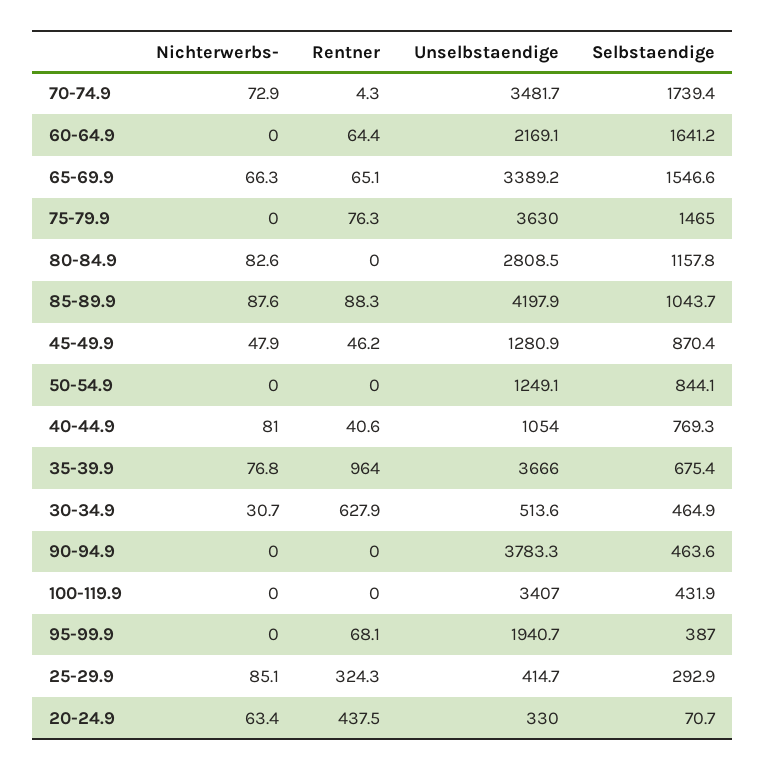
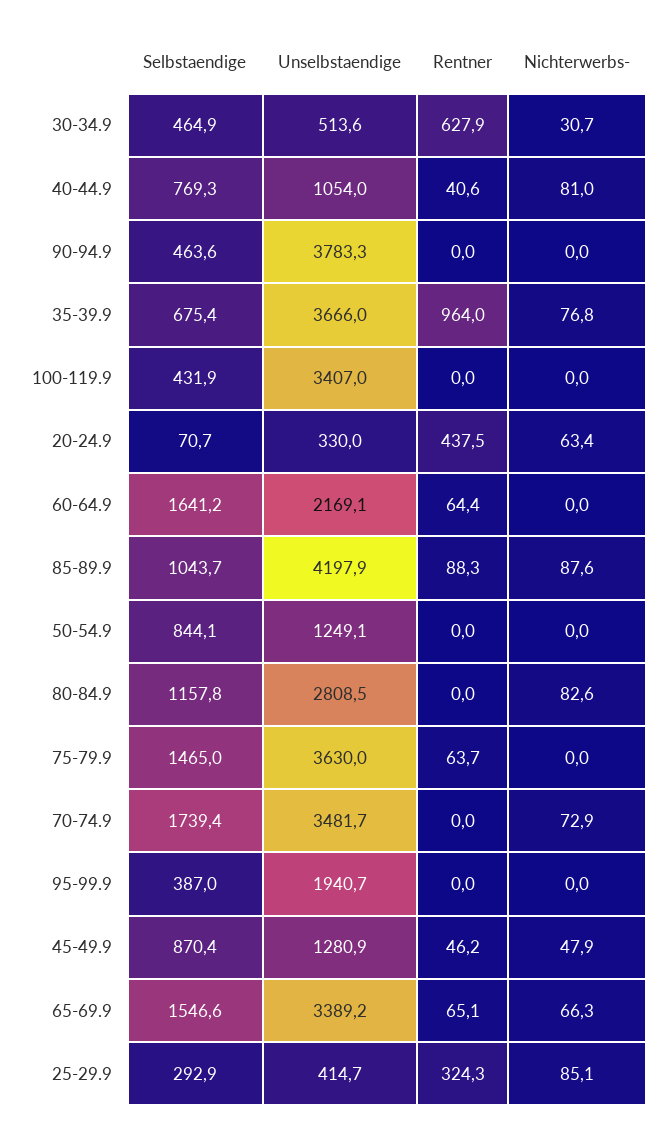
Rentner, 70-74.9: 4.3 -> 0
Rentner, 75-79.9: 76.3 -> 63.7
Rentner, 95-99.9: 68.1 -> 0

